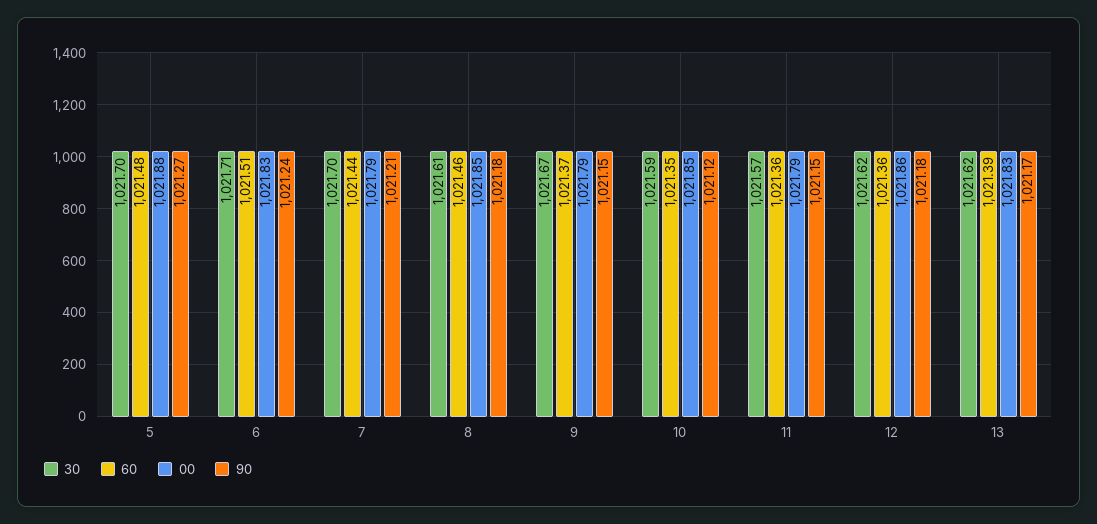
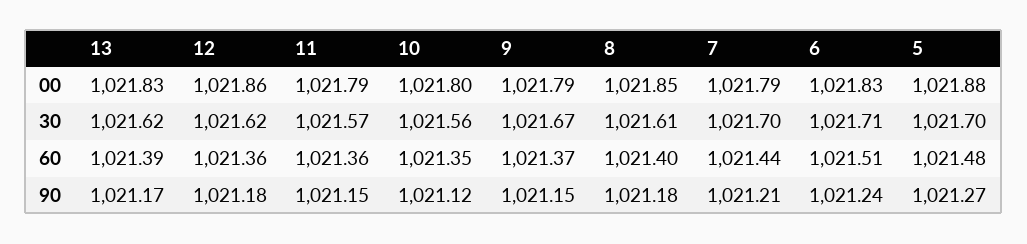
60, 8: 1021.46 -> 1021.4
30, 10: 1021.59 -> 1021.56
00, 10: 1021.85 -> 1021.8

